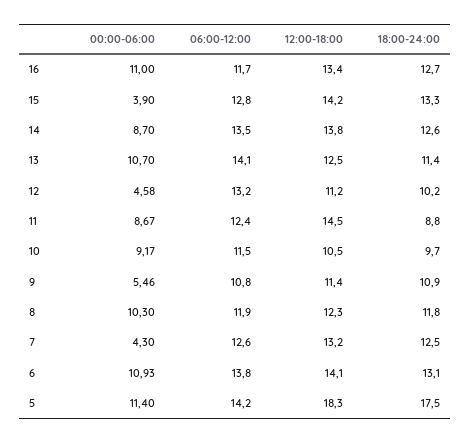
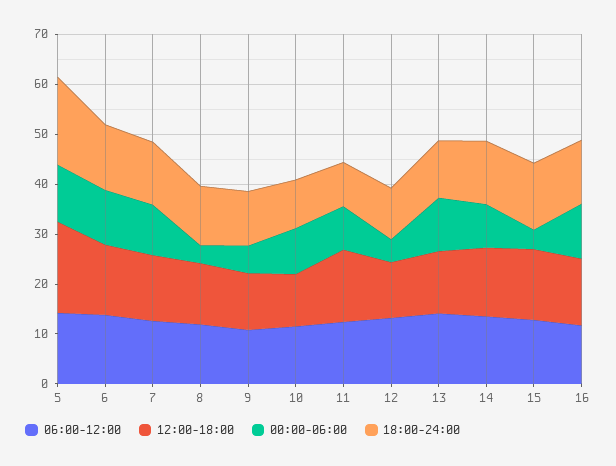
00:00-06:00, 8: 10.3 -> 4
00:00-06:00, 7: 4.3 -> 10

